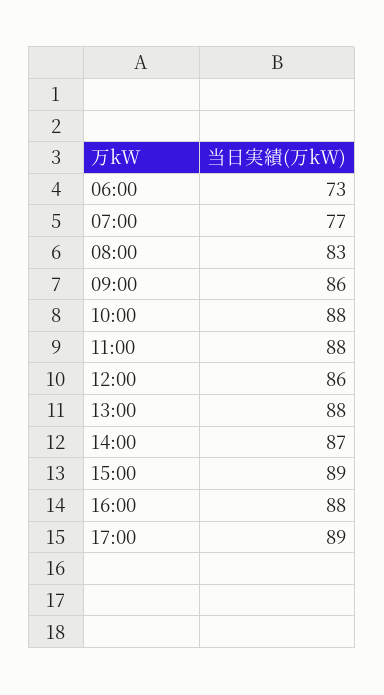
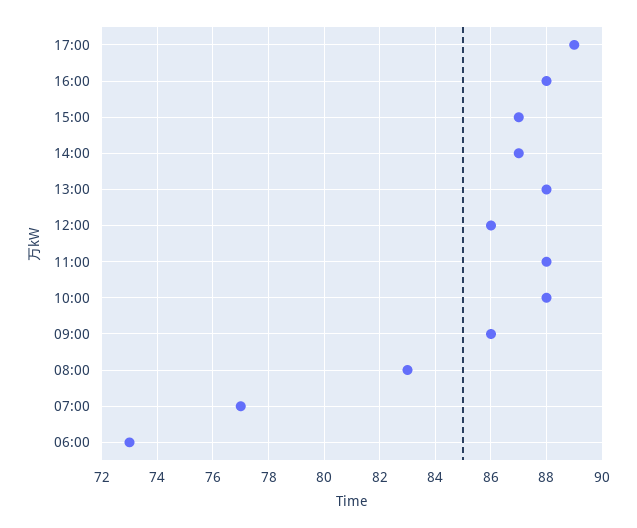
15:00: 89 -> 87

